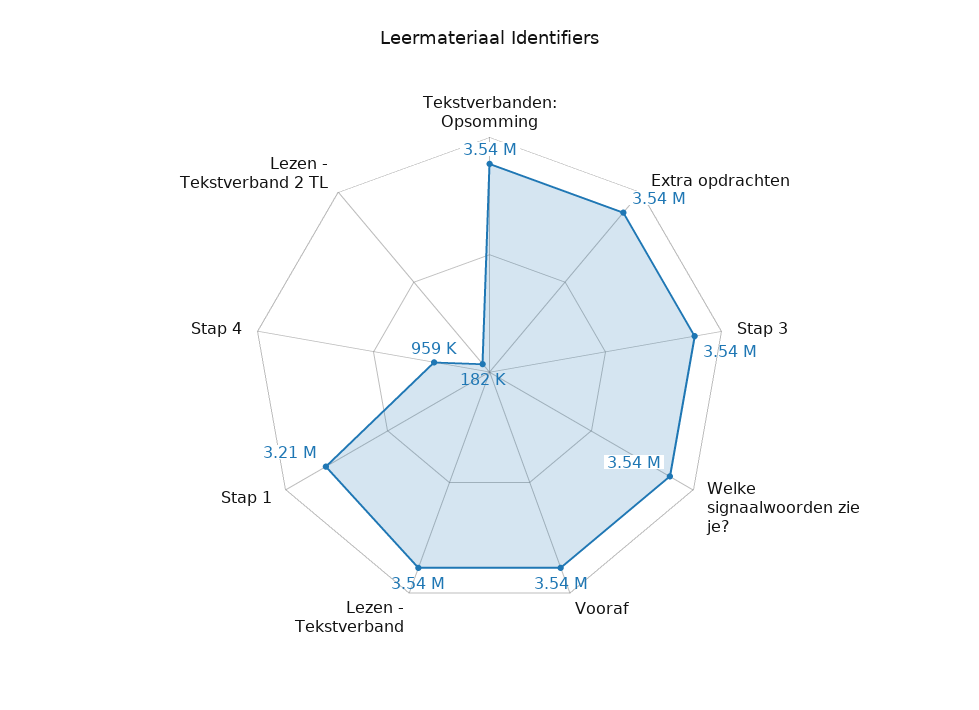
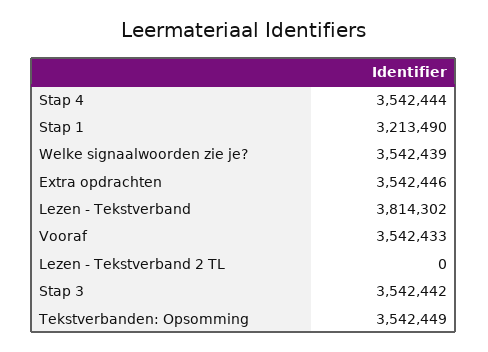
Lezen - Tekstverband: 3540000 -> 3814302
Stap 4: 959000 -> 3542444
Lezen - Tekstverband 2 TL: 182000 -> 0

